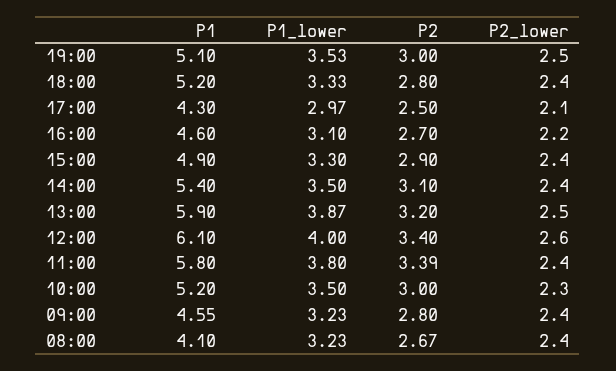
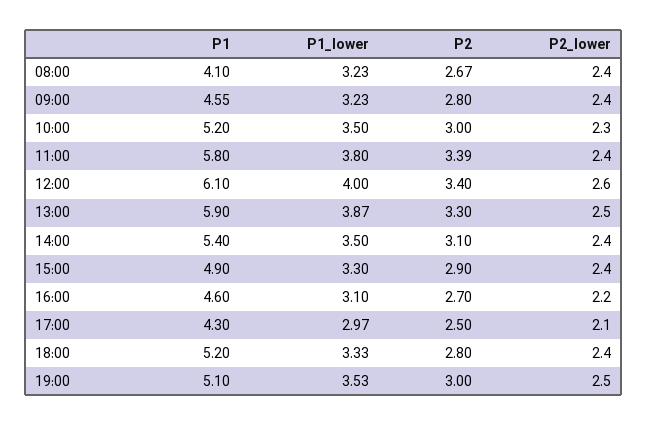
P2, 13:00: 3.2 -> 3.3

